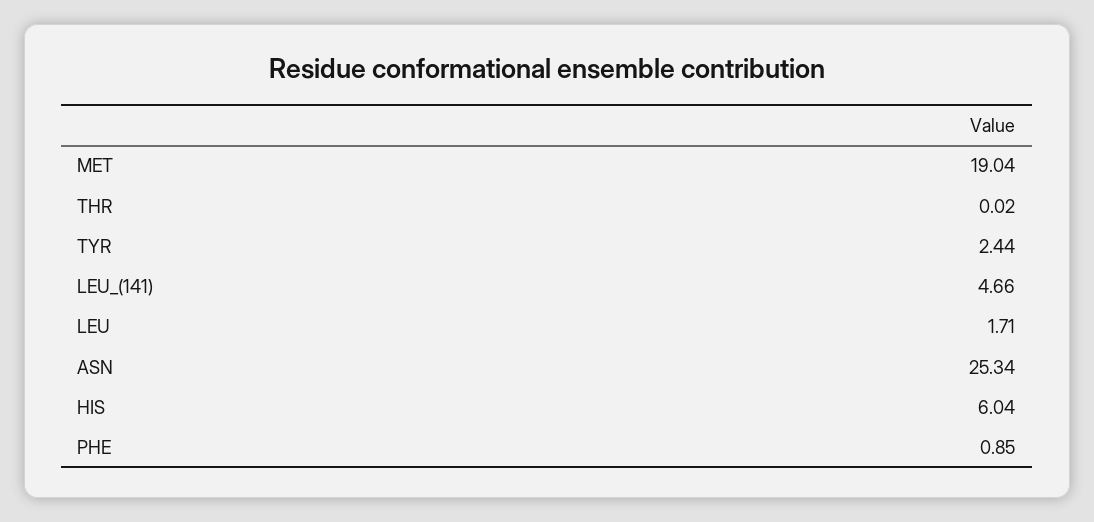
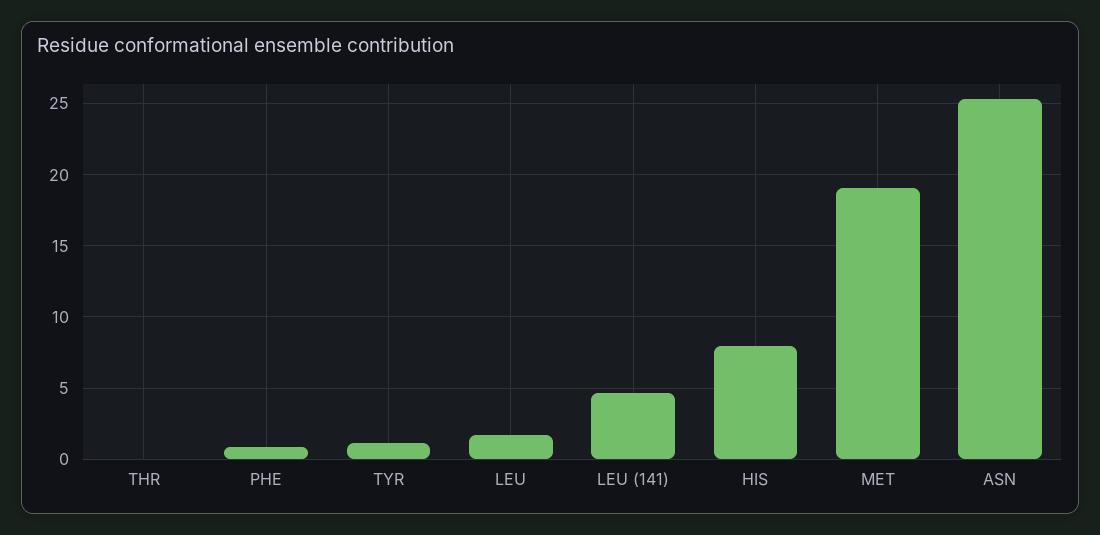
TYR: 2.44 -> 1
HIS: 6.04 -> 8

